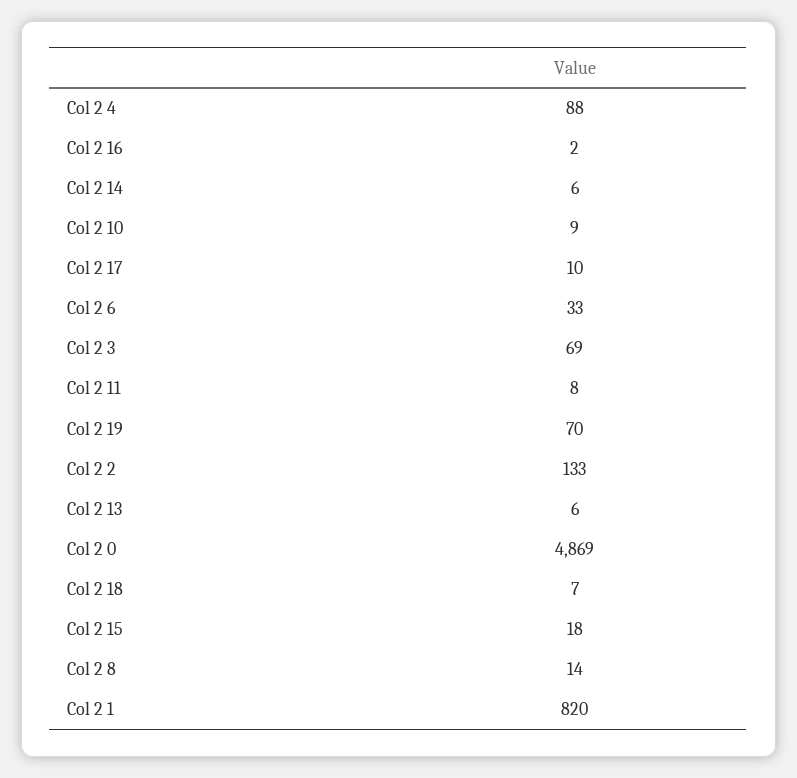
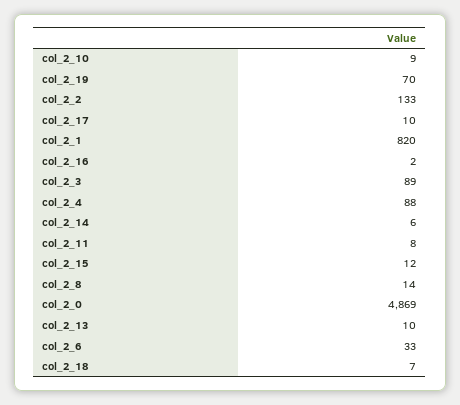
Col 2 3: 69 -> 89
Col 2 13: 6 -> 10
Col 2 15: 18 -> 12

